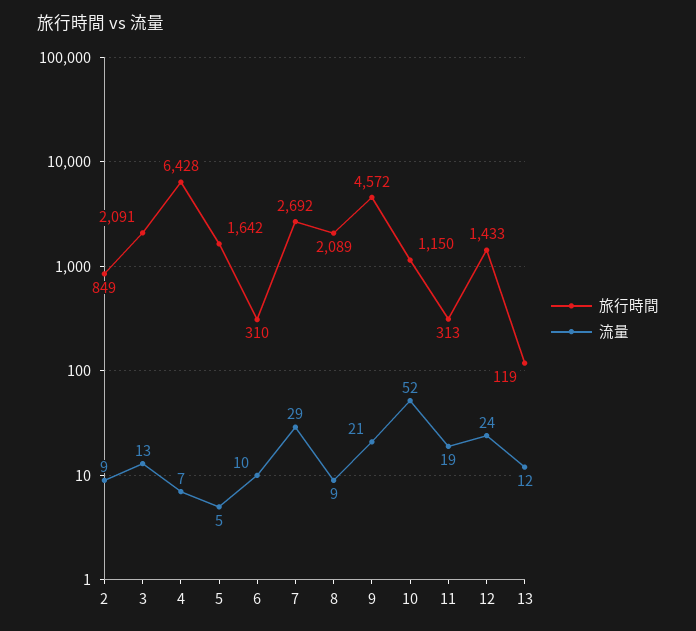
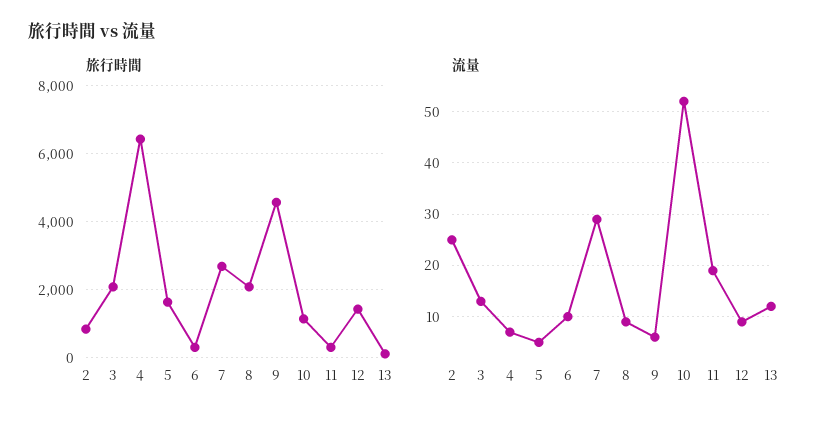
流量, 2: 9 -> 25
流量, 9: 21 -> 5
流量, 12: 24 -> 10

